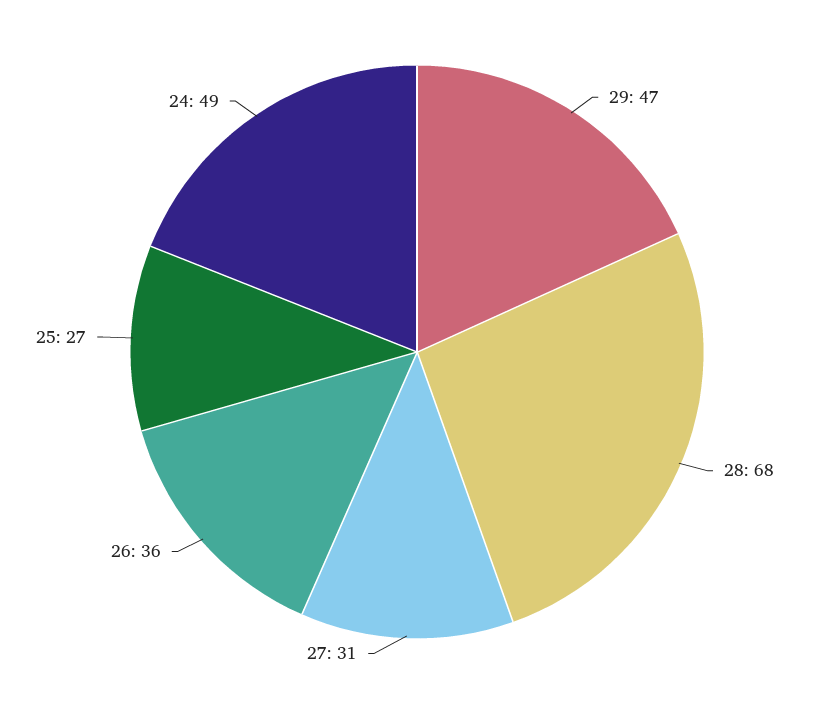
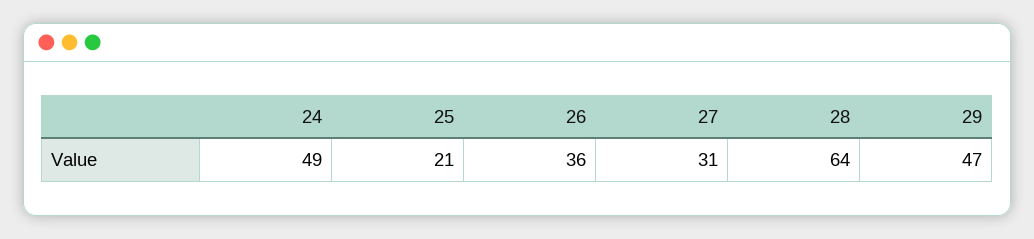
28: 68 -> 64
25: 27 -> 21

